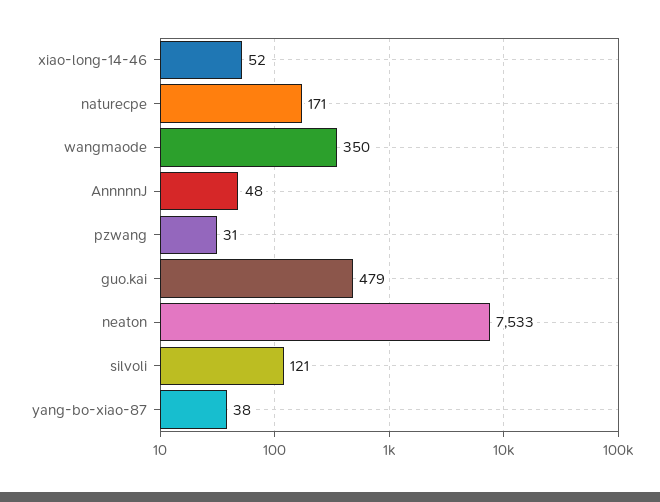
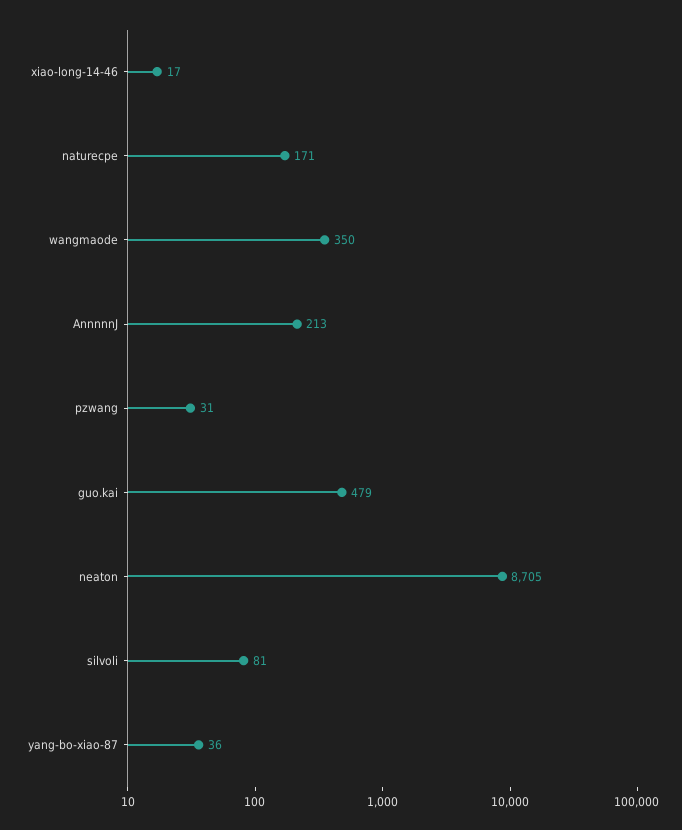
xiao-long-14-46: 52 -> 17
AnnnnnJ: 48 -> 213
neaton: 7533 -> 8705
silvoli: 121 -> 81
yang-bo-xiao-87: 38 -> 36

